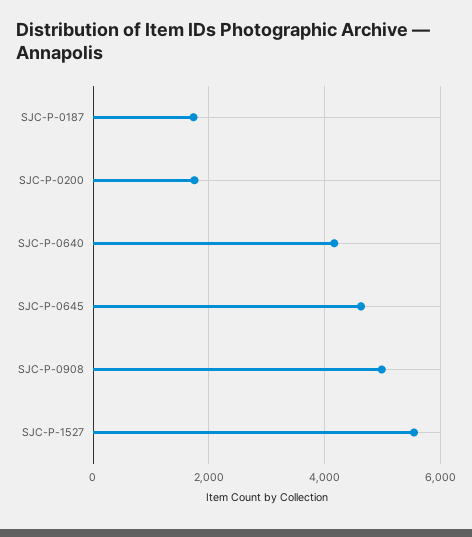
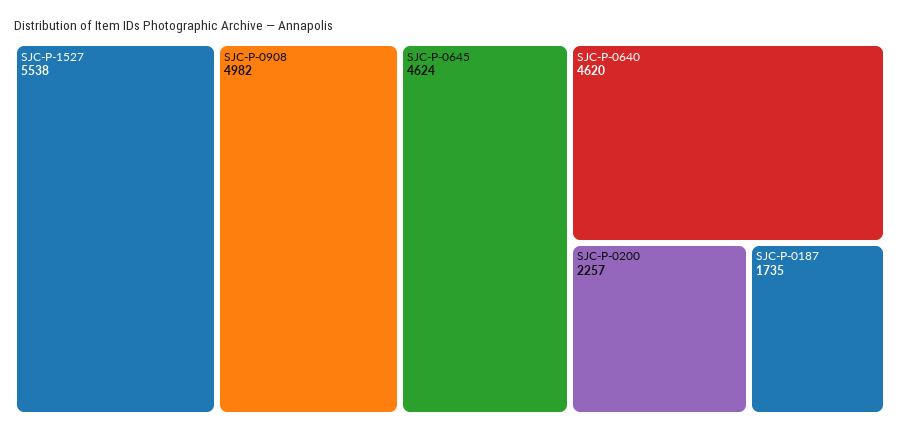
SJC-P-0200: 1800 -> 2257
SJC-P-0640: 4200 -> 4620

